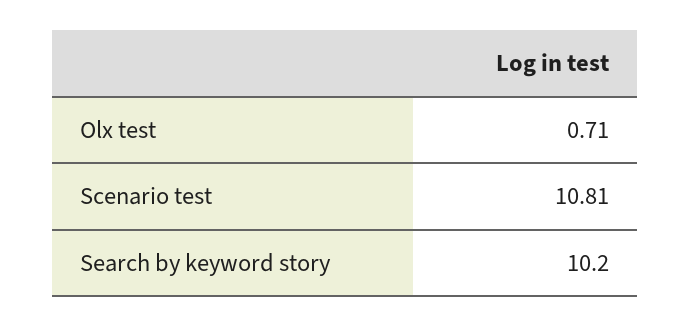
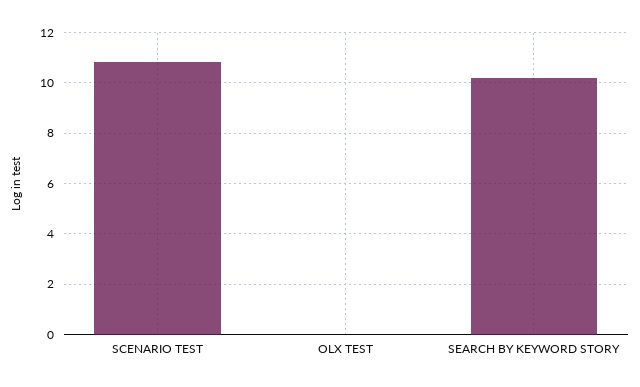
Olx test: 0.71 -> 0

